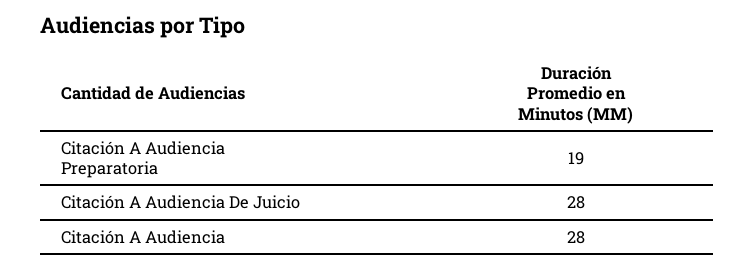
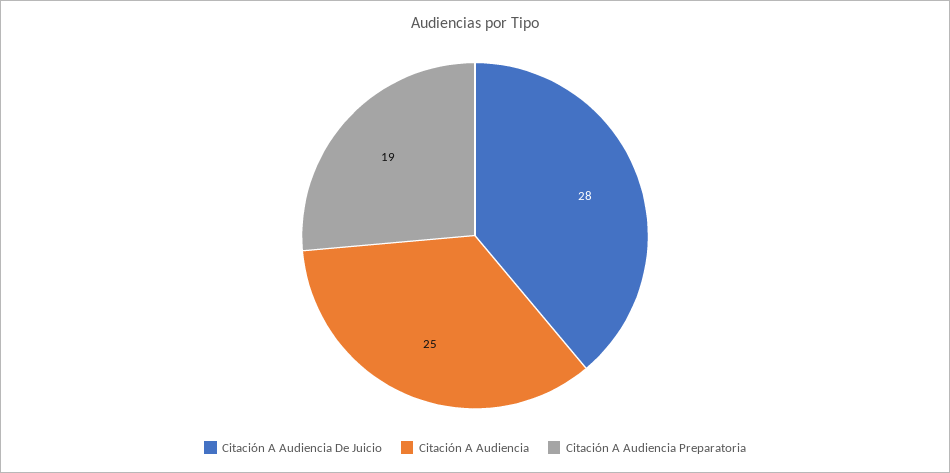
Citación A Audiencia: 28 -> 25

